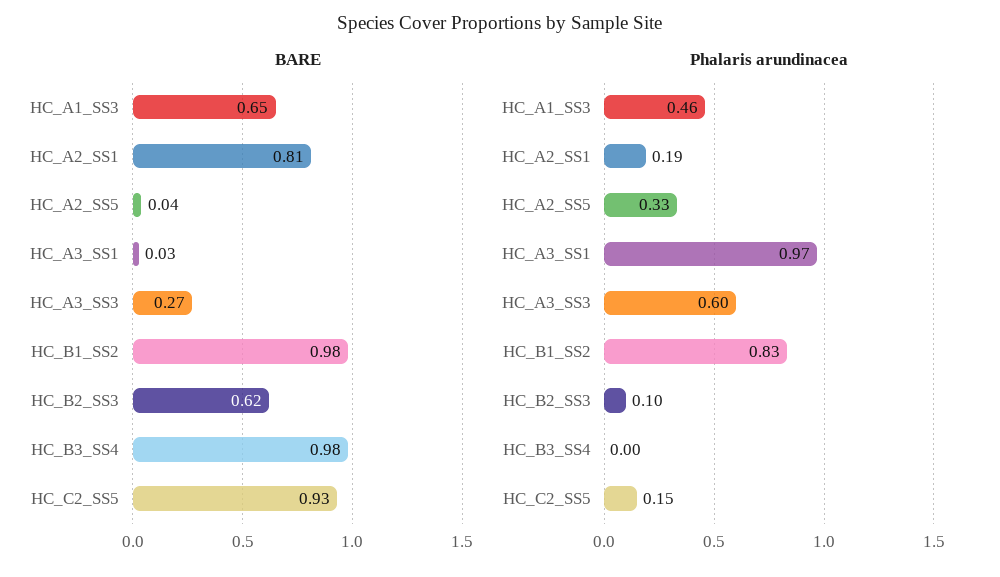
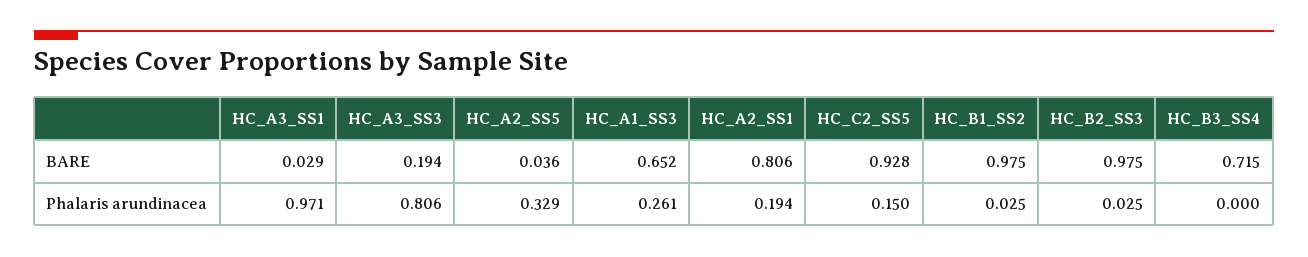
BARE, HC_A3_SS3: 0.27 -> 0.194
BARE, HC_B2_SS3: 0.62 -> 0.975
BARE, HC_B3_SS4: 0.98 -> 0.715
Phalaris arundinacea, HC_A1_SS3: 0.46 -> 0.261
Phalaris arundinacea, HC_A3_SS3: 0.6 -> 0.806
Phalaris arundinacea, HC_B1_SS2: 0.83 -> 0.025
Phalaris arundinacea, HC_B2_SS3: 0.1 -> 0.025

